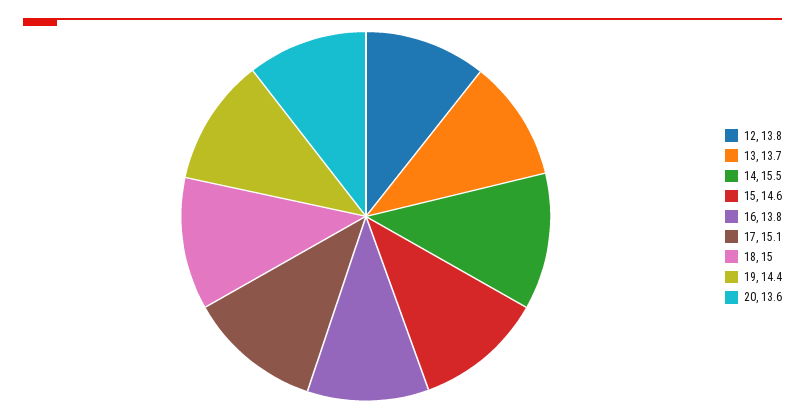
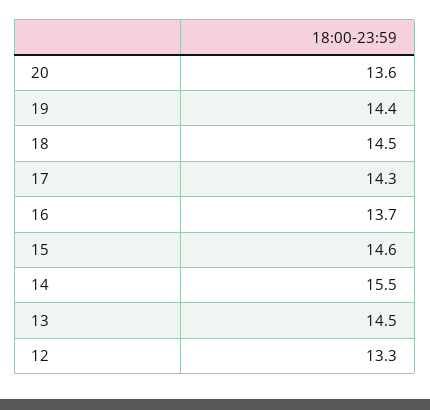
12: 13.8 -> 13.3
13: 13.7 -> 14.5
16: 13.8 -> 13.7
17: 15.1 -> 14.3
18: 15 -> 14.5

